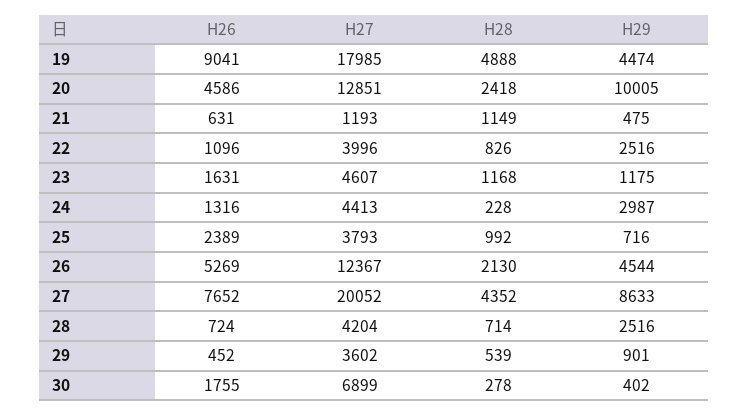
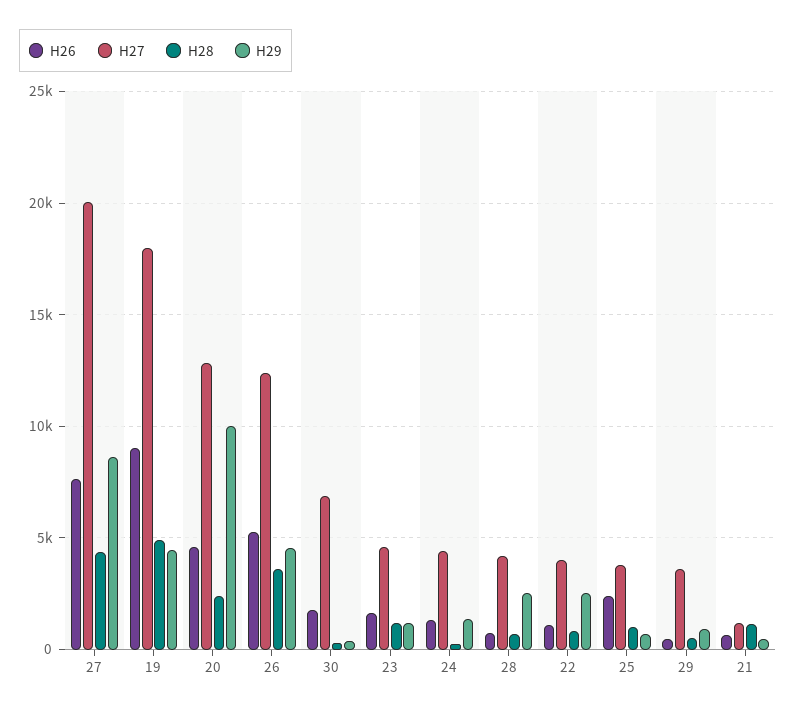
H29, 24: 2987 -> 1500
H28, 26: 2130 -> 3500

